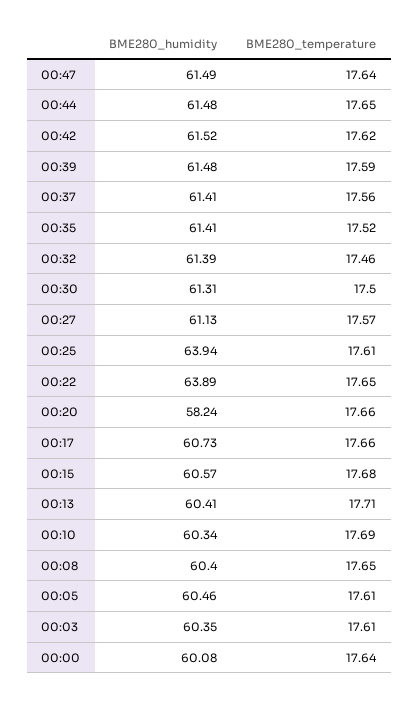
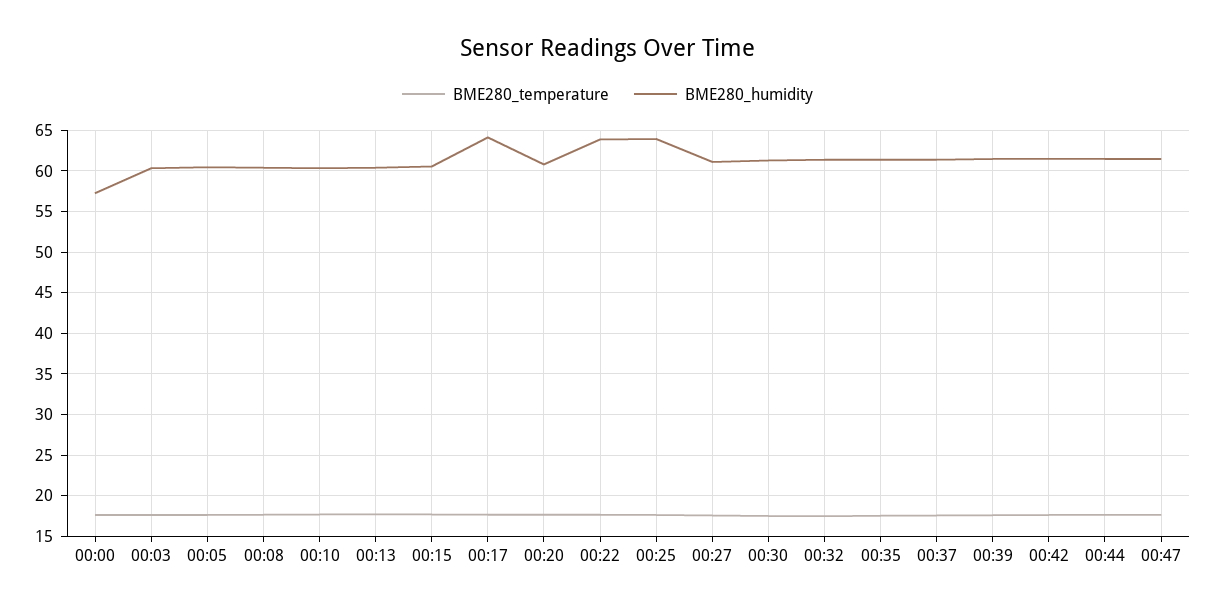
BME280_humidity, 00:20: 58.24 -> 61
BME280_humidity, 00:17: 60.73 -> 64
BME280_humidity, 00:00: 60.08 -> 57

